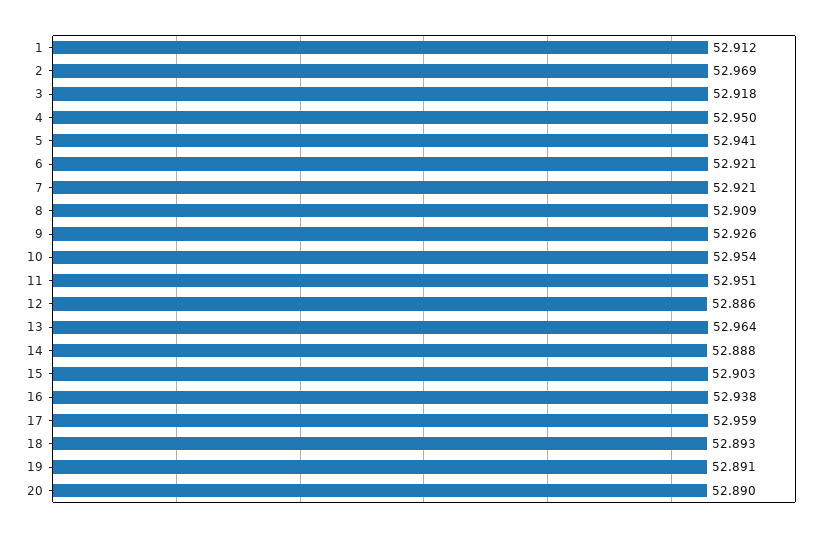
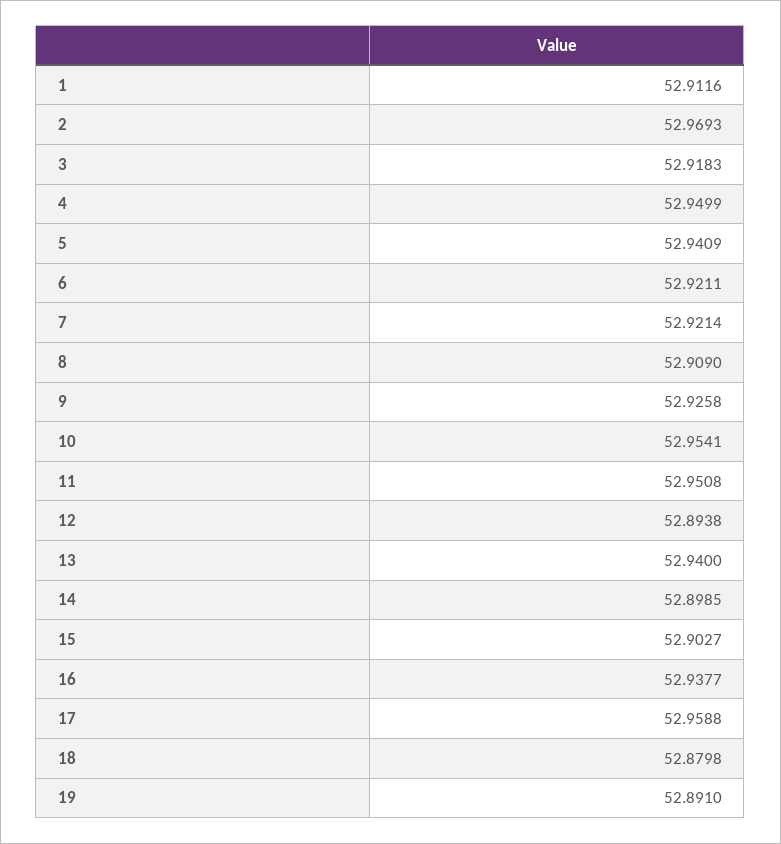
12: 52.886 -> 52.8938
13: 52.964 -> 52.94
14: 52.888 -> 52.8985
18: 52.893 -> 52.8798
20: 52.89 -> none

